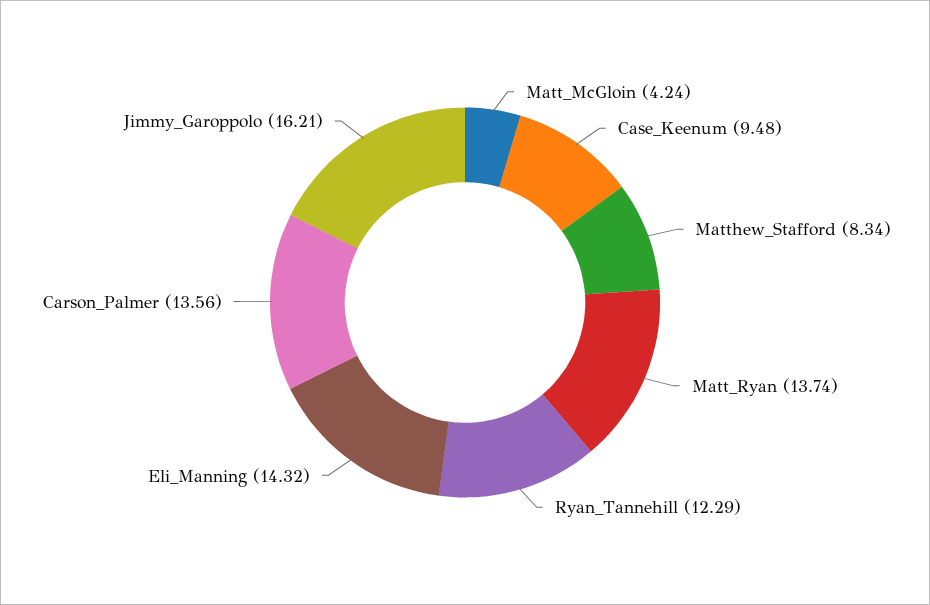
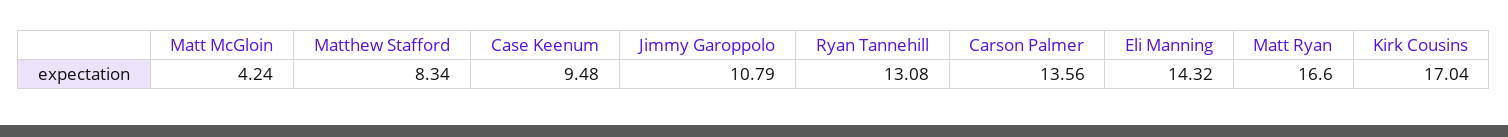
Matt_Ryan: 13.74 -> 16.6
Ryan_Tannehill: 12.29 -> 13.08
Jimmy_Garoppolo: 16.21 -> 10.79
Kirk Cousins: none -> 17.04

